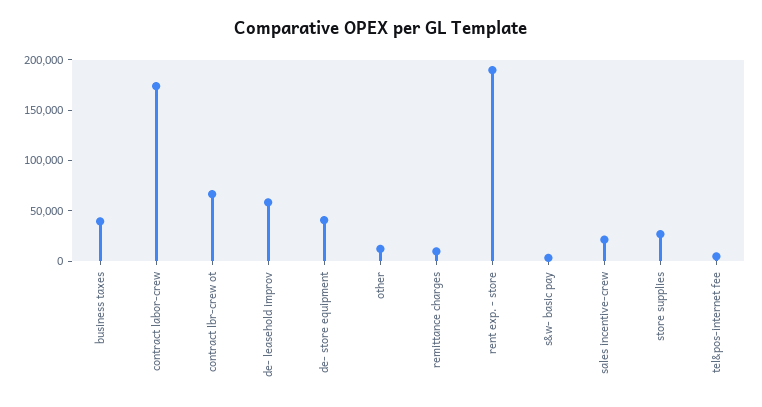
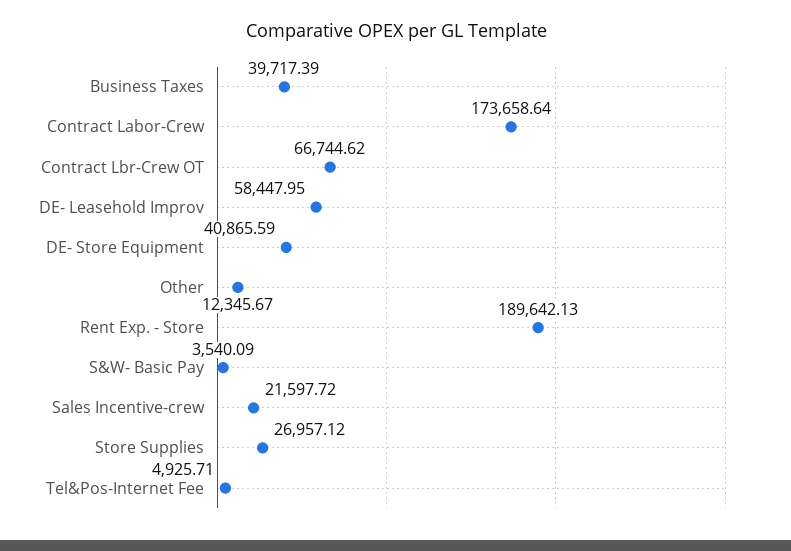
remittance charges: 10000 -> none

